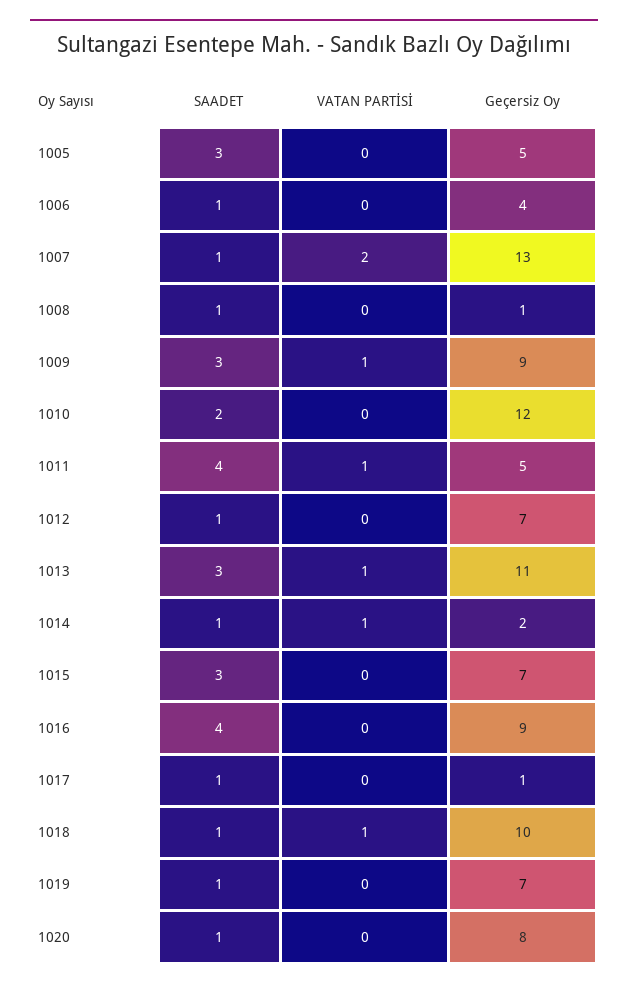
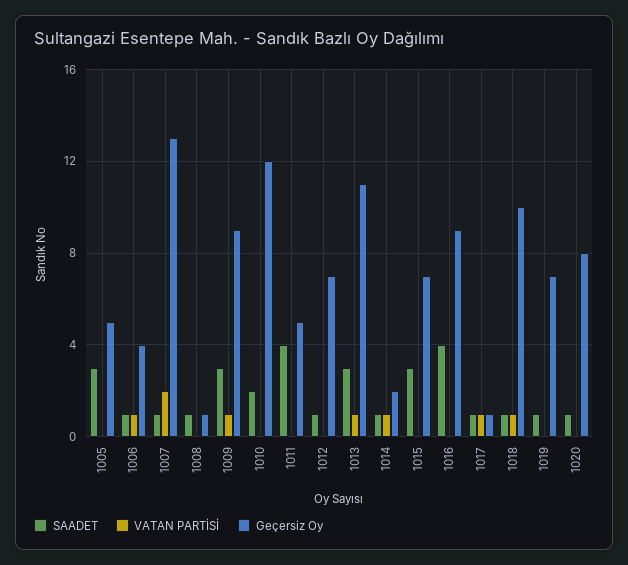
VATAN PARTİSİ, 1006: 0 -> 1
VATAN PARTİSİ, 1011: 1 -> 0
VATAN PARTİSİ, 1017: 0 -> 1

